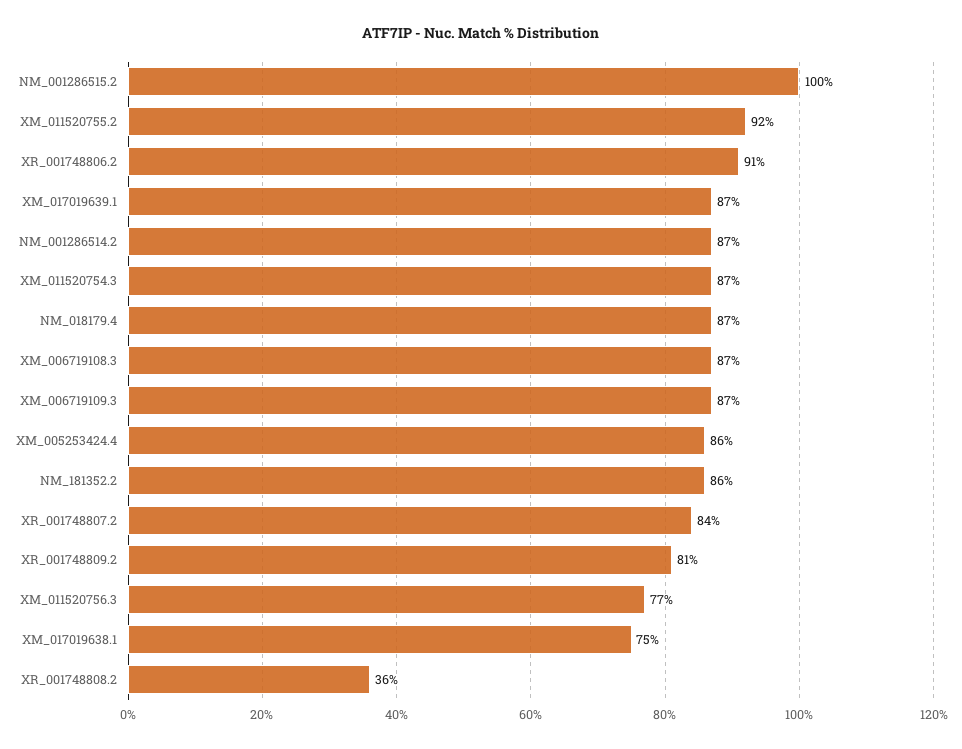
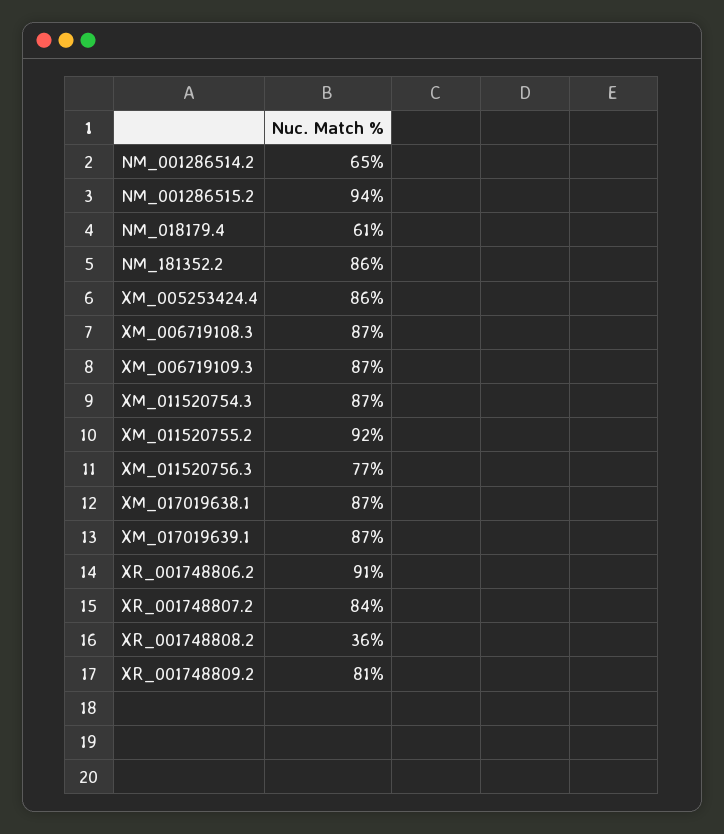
NM_001286515.2: 100 -> 94
NM_001286514.2: 87 -> 65
NM_018179.4: 87 -> 61
XM_017019638.1: 75 -> 87

